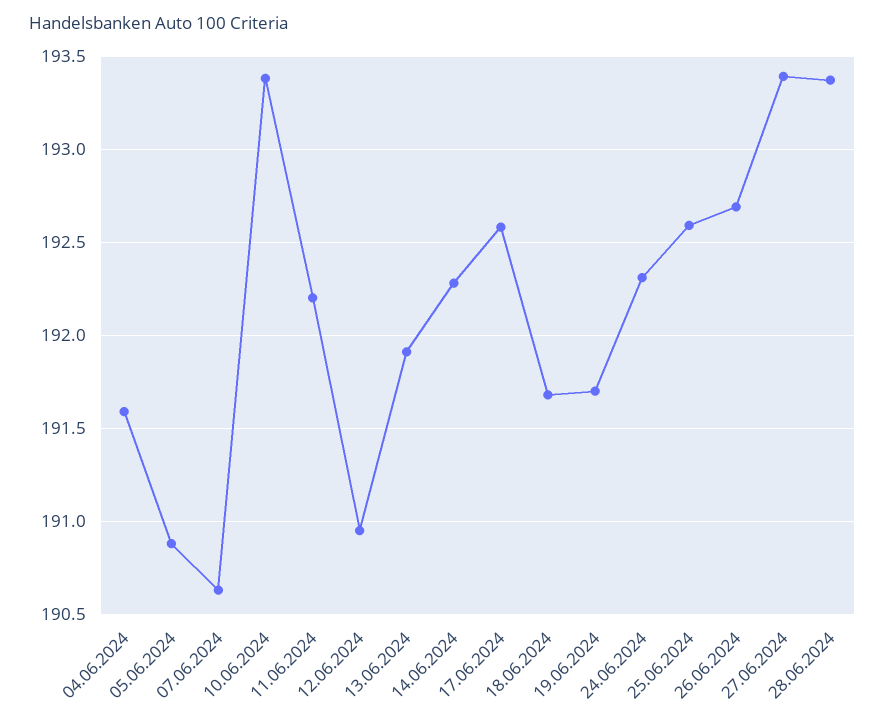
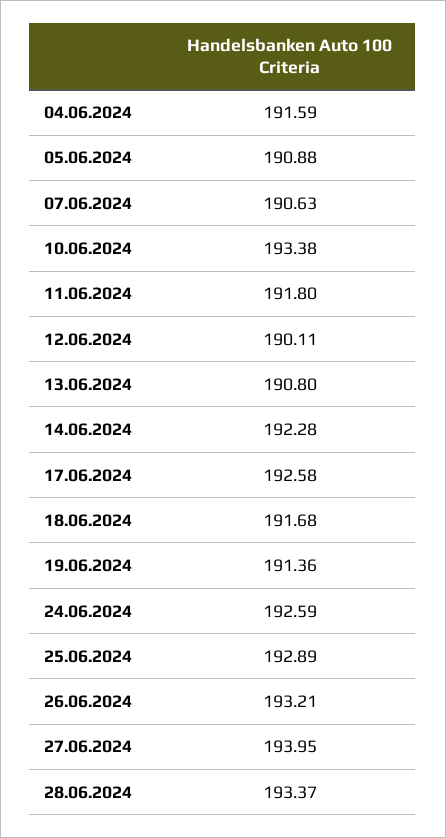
11.06.2024: 192.2 -> 191.8
12.06.2024: 190.95 -> 190.11
13.06.2024: 191.9 -> 190.8
19.06.2024: 191.7 -> 191.36
24.06.2024: 192.3 -> 192.59
25.06.2024: 192.6 -> 192.89
26.06.2024: 192.7 -> 193.21
27.06.2024: 193.4 -> 193.95

